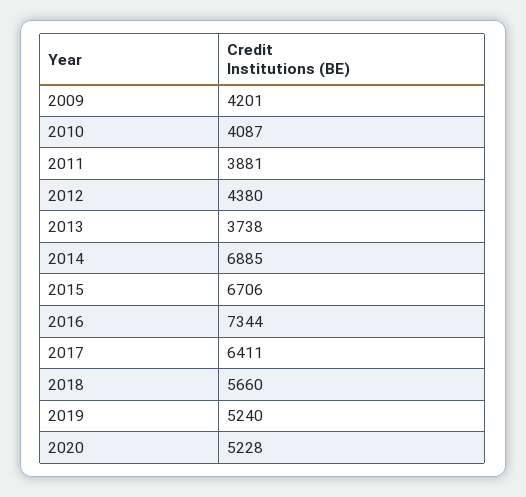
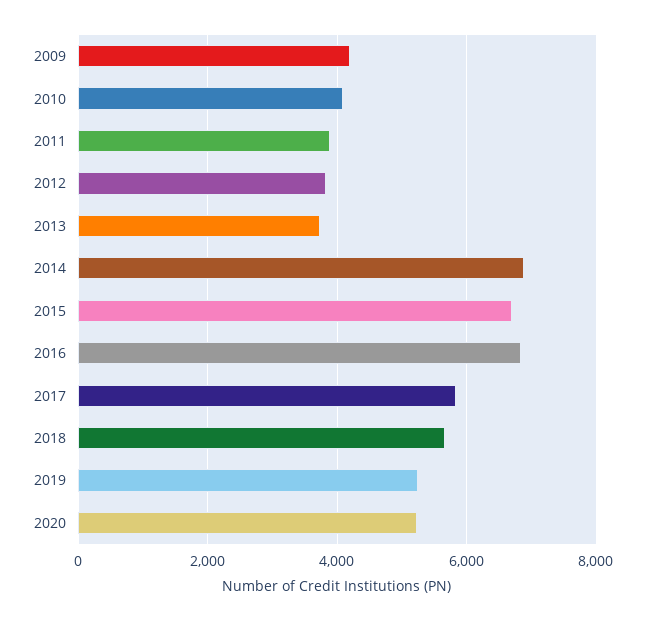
2012: 4380 -> 3800
2016: 7344 -> 6800
2017: 6411 -> 5800

